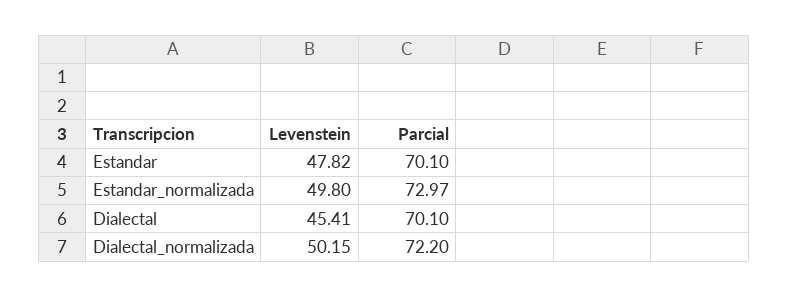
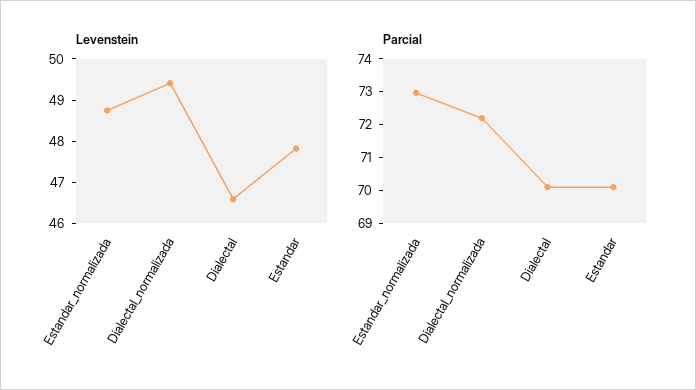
Levenstein, Estandar_normalizada: 49.8 -> 48.8
Levenstein, Dialectal: 45.41 -> 46.6
Levenstein, Dialectal_normalizada: 50.15 -> 49.4

